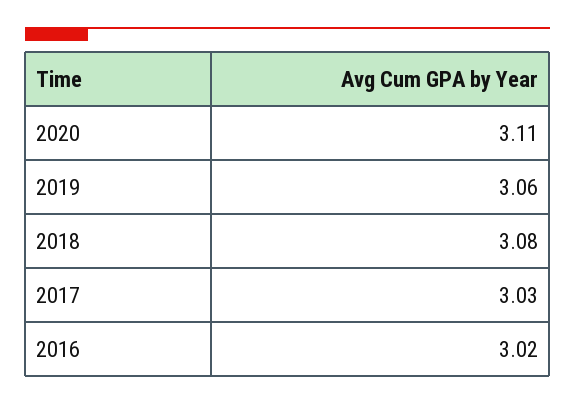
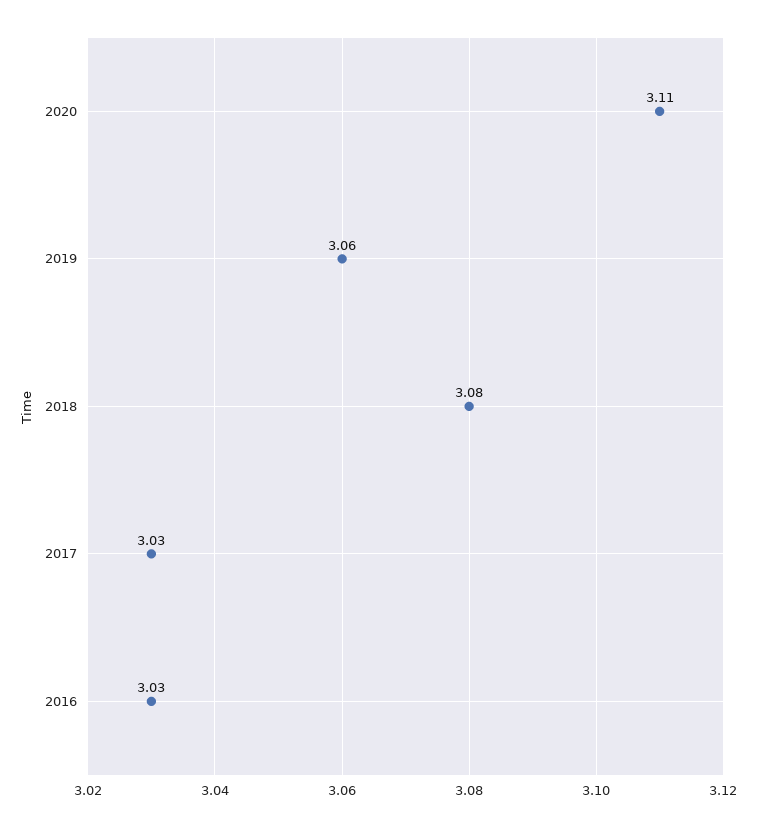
2016: 3.02 -> 3.03

